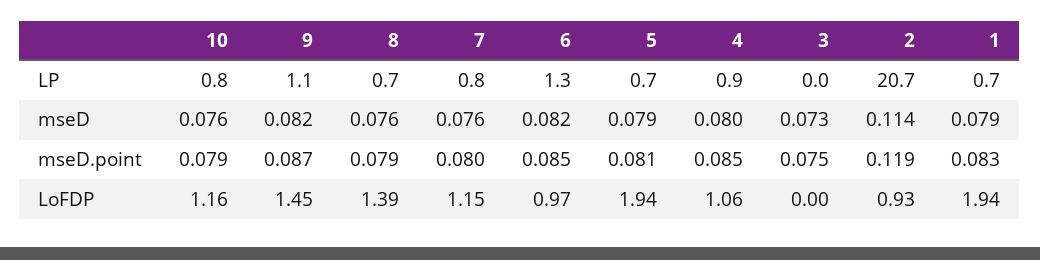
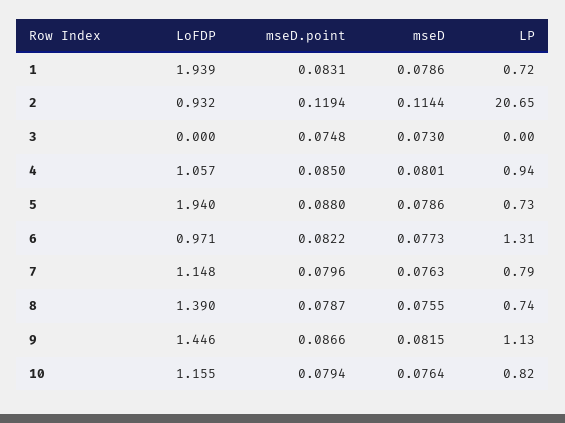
6, mseD: 0.082 -> 0.0773
6, mseD.point: 0.085 -> 0.0822
5, mseD.point: 0.081 -> 0.088

